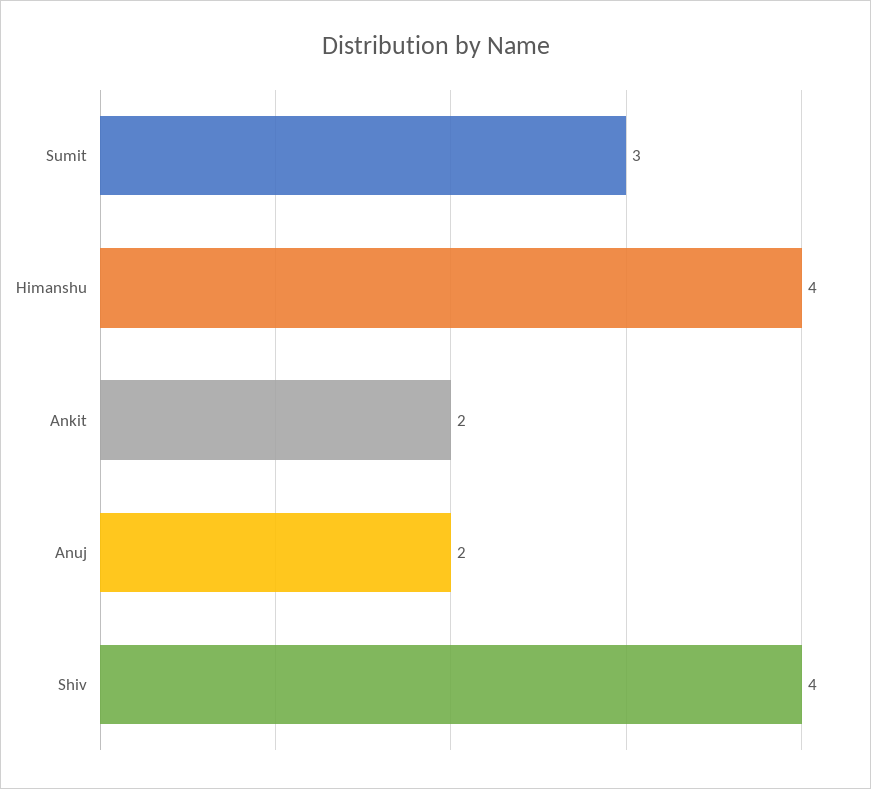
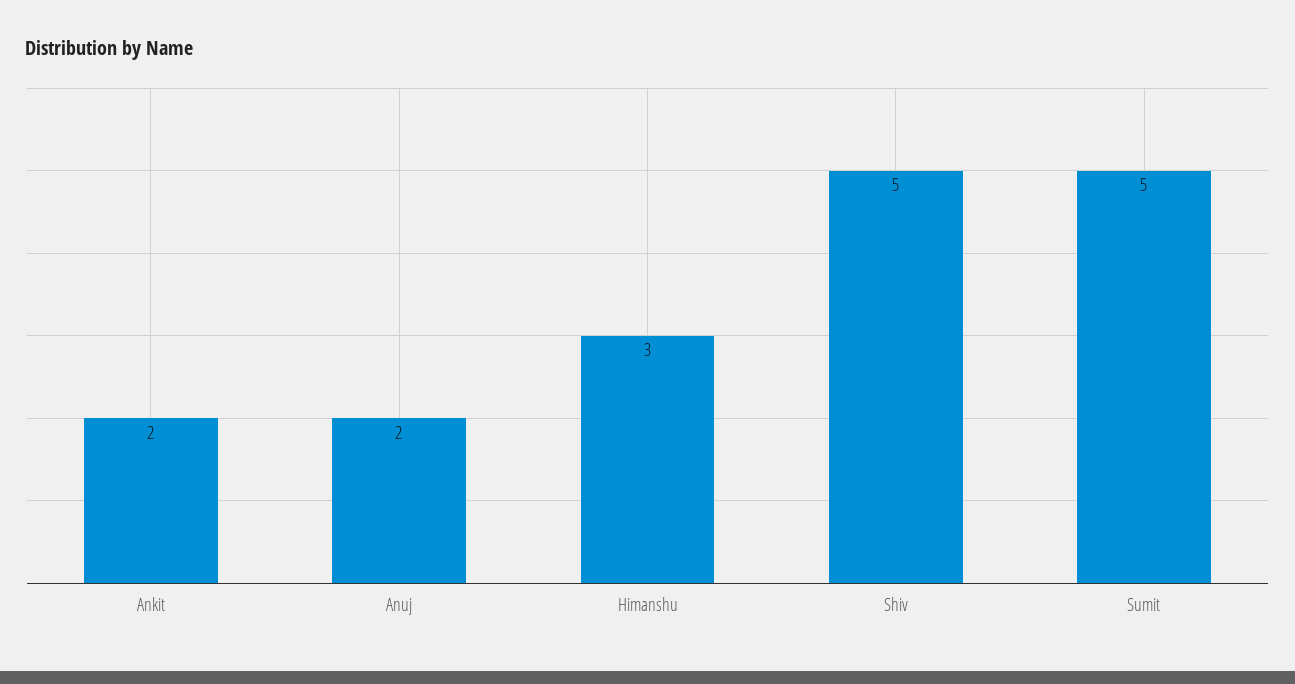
Sumit: 3 -> 5
Himanshu: 4 -> 3
Shiv: 4 -> 5

